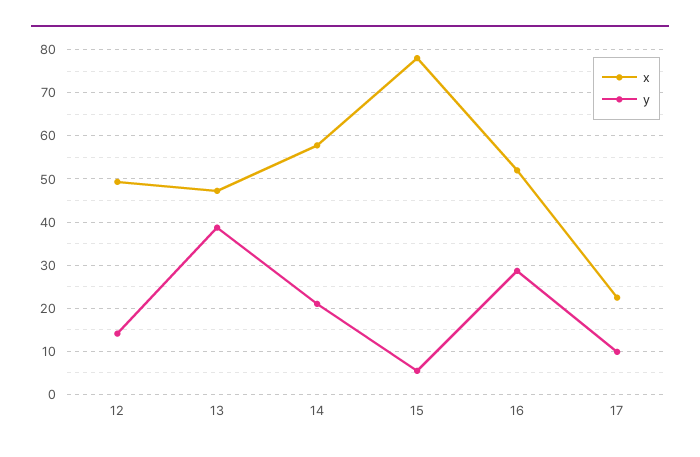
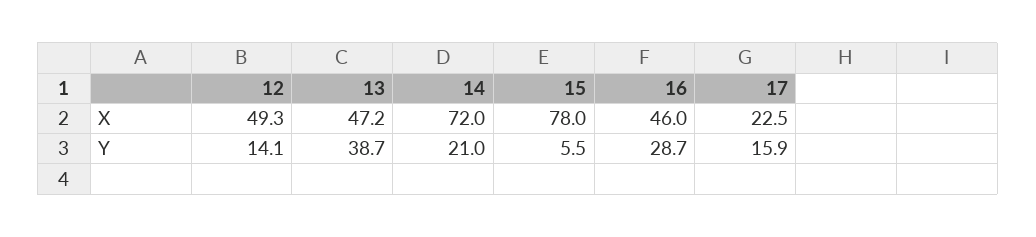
x, 14: 58 -> 72
x, 16: 52 -> 46
y, 17: 10 -> 15.9

